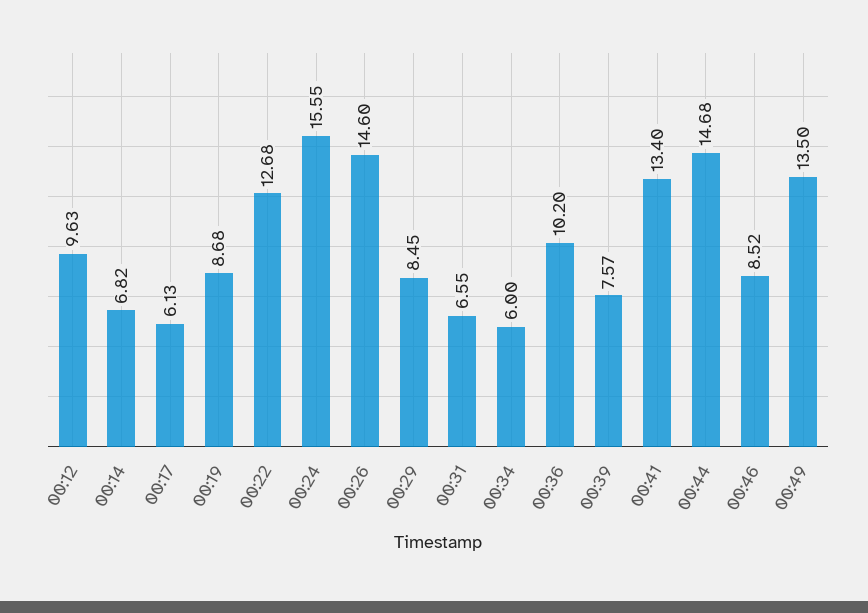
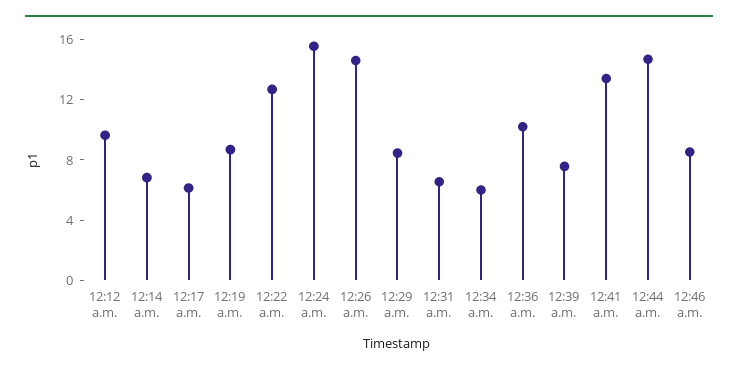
00:49: 13.5 -> none

